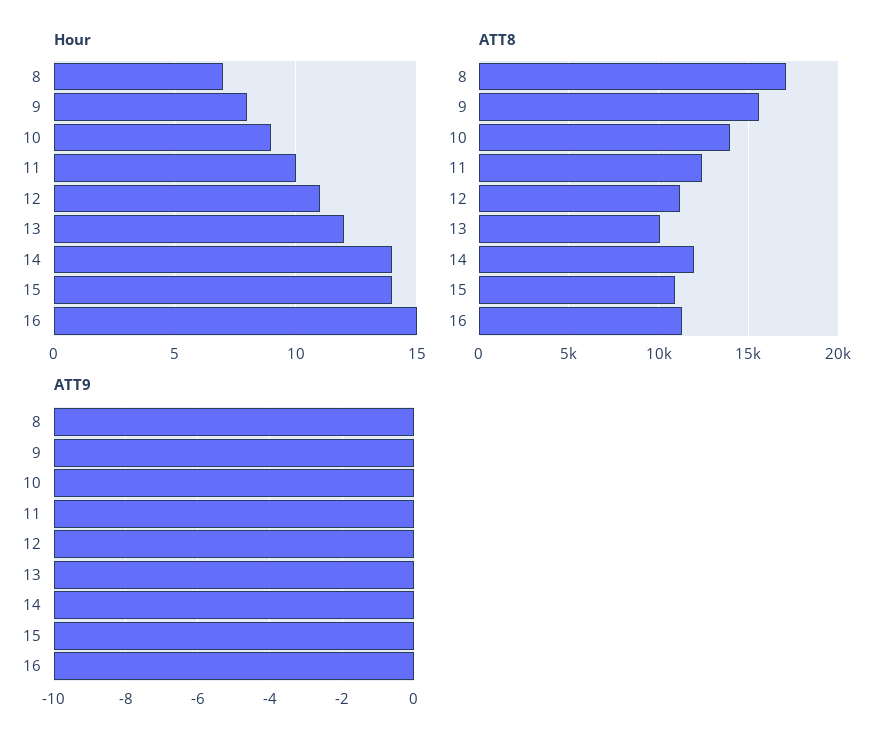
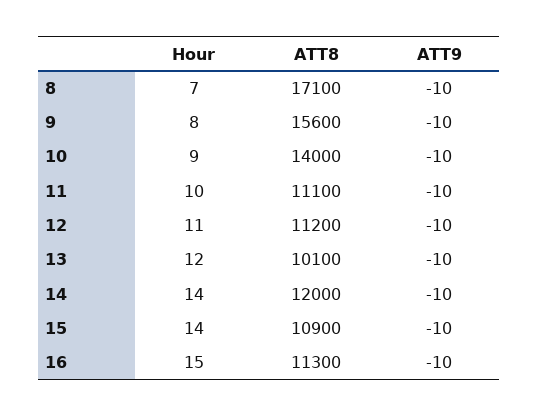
ATT8, 11: 12500 -> 11100

